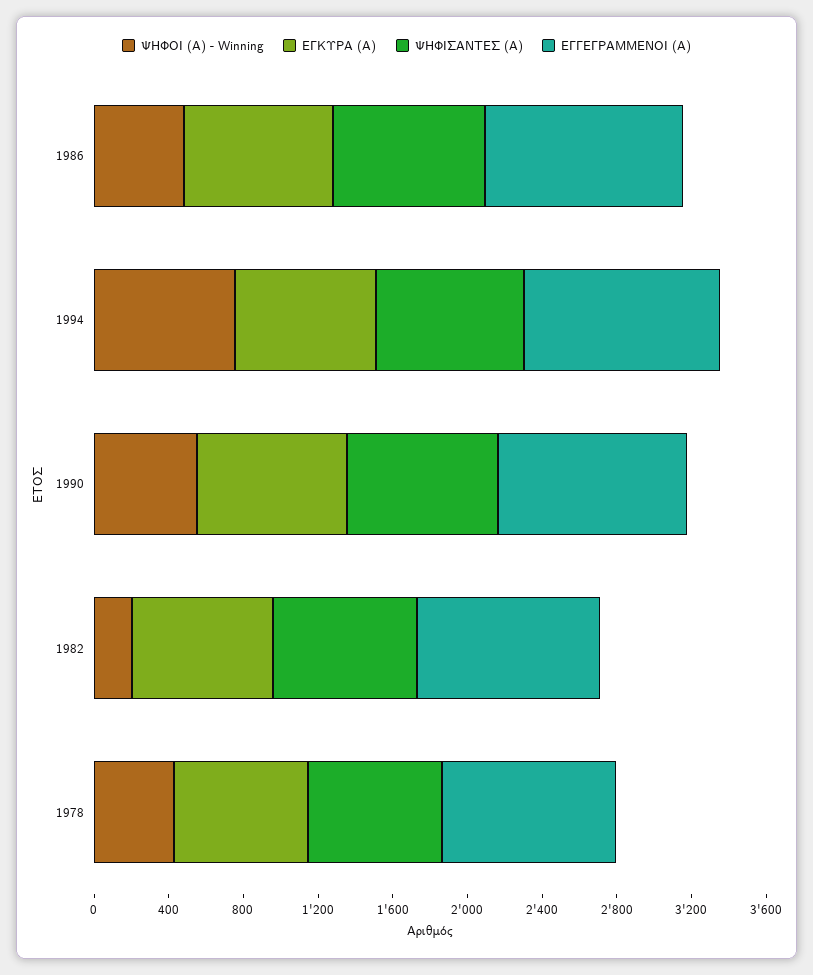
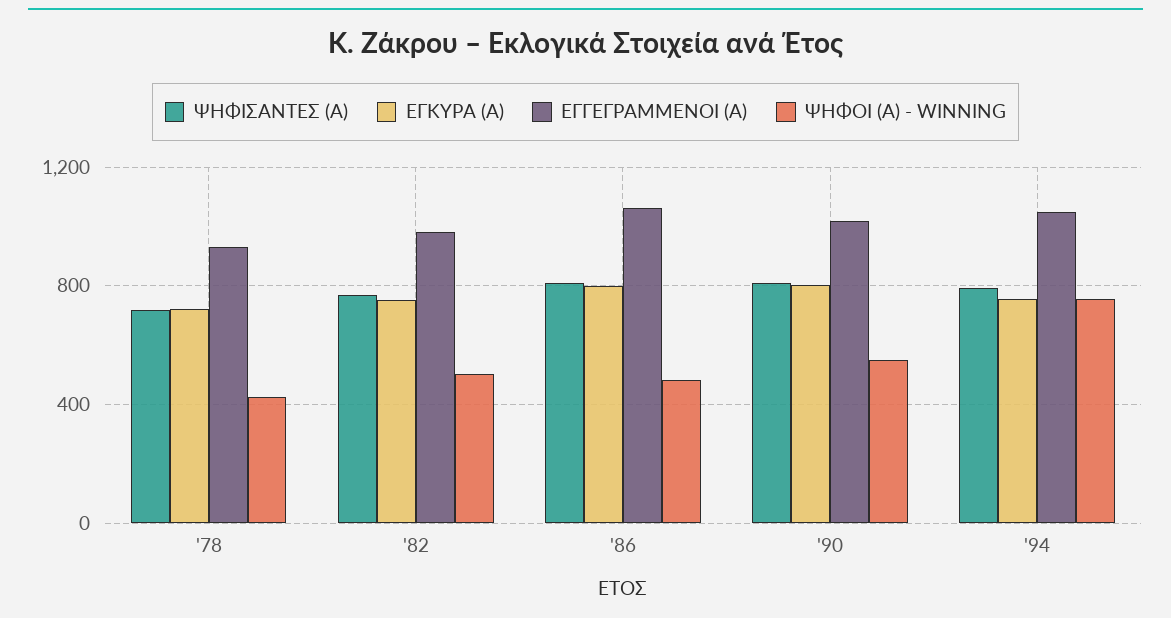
ΨΗΦΟΙ (Α) - Winning, 1982: 200 -> 500

